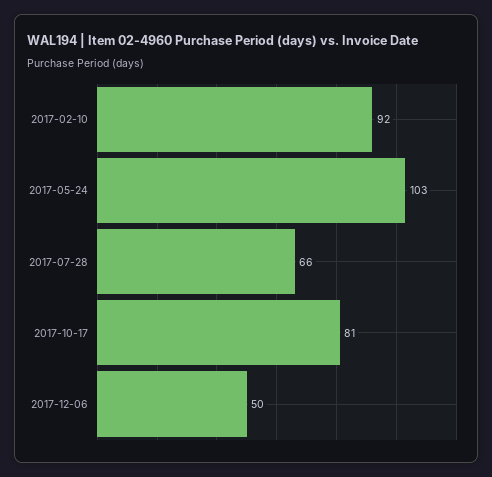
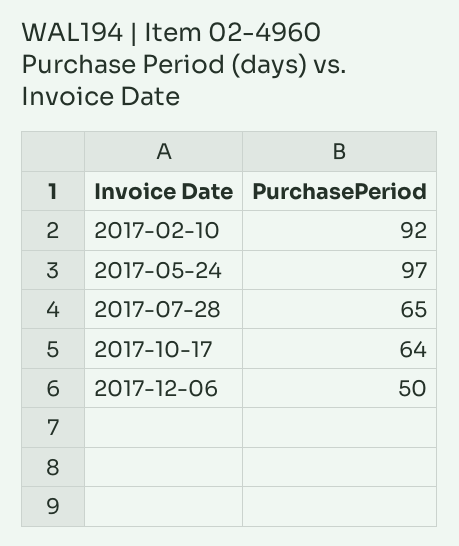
2017-05-24: 103 -> 97
2017-07-28: 66 -> 65
2017-10-17: 81 -> 64

